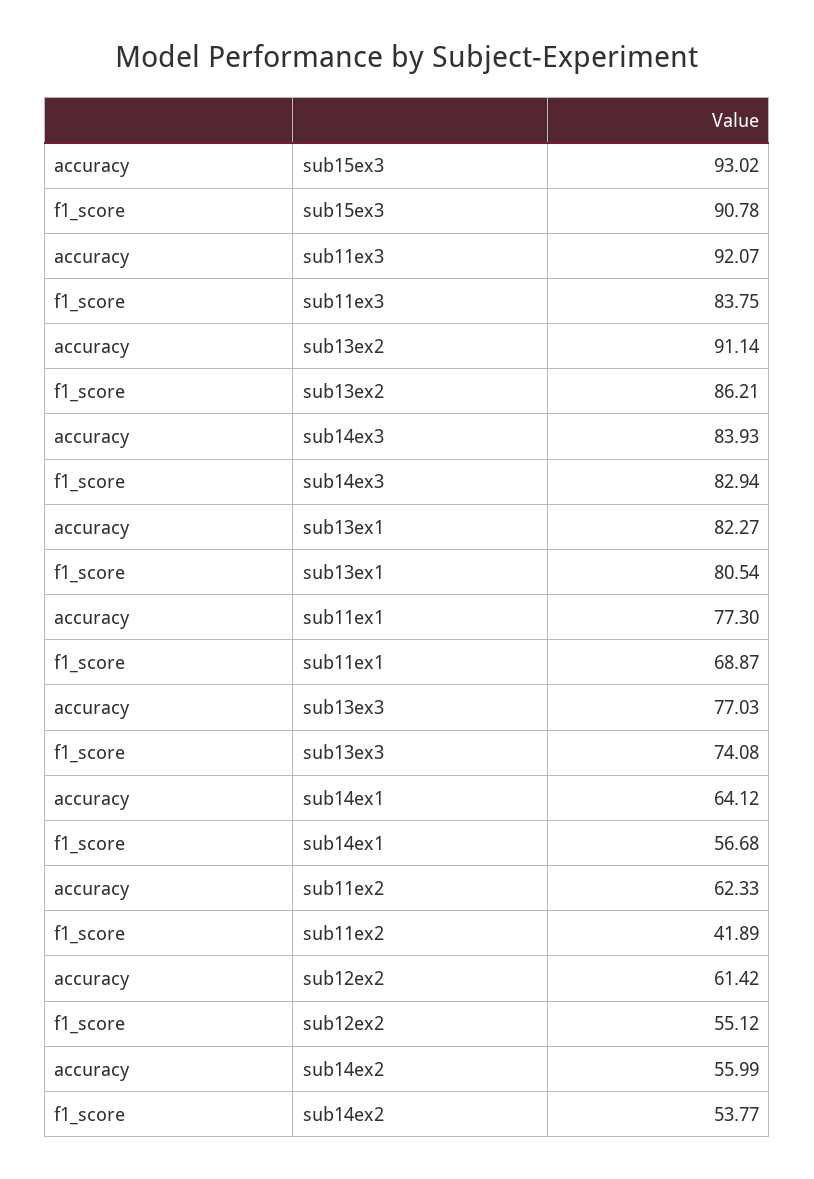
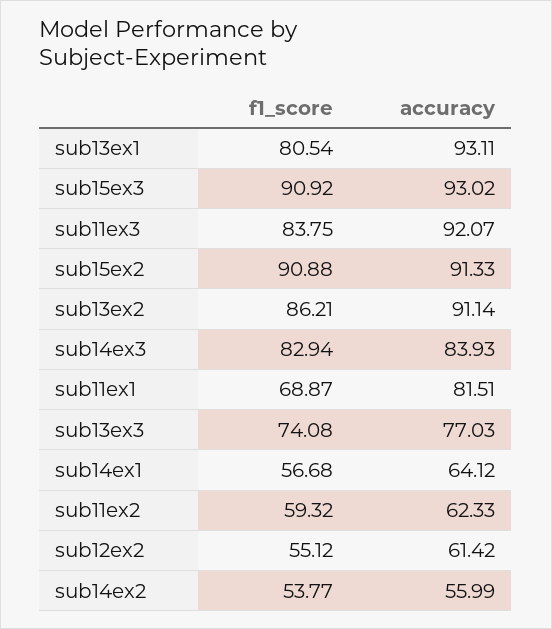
f1_score, sub15ex3: 90.78 -> 90.92
accuracy, sub13ex1: 82.27 -> 93.11
accuracy, sub11ex1: 77.3 -> 81.51
f1_score, sub11ex2: 41.89 -> 59.32
f1_score, sub15ex2: none -> 90.88
accuracy, sub15ex2: none -> 91.33

